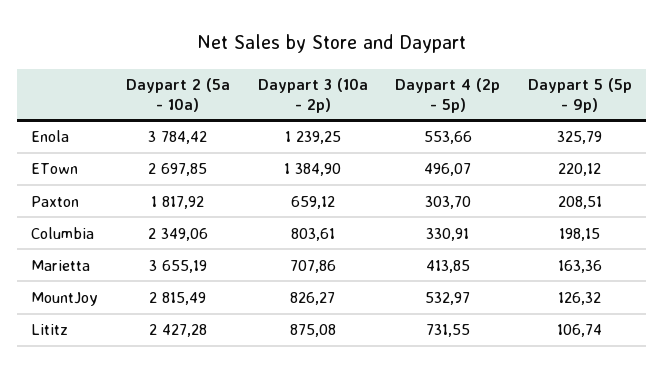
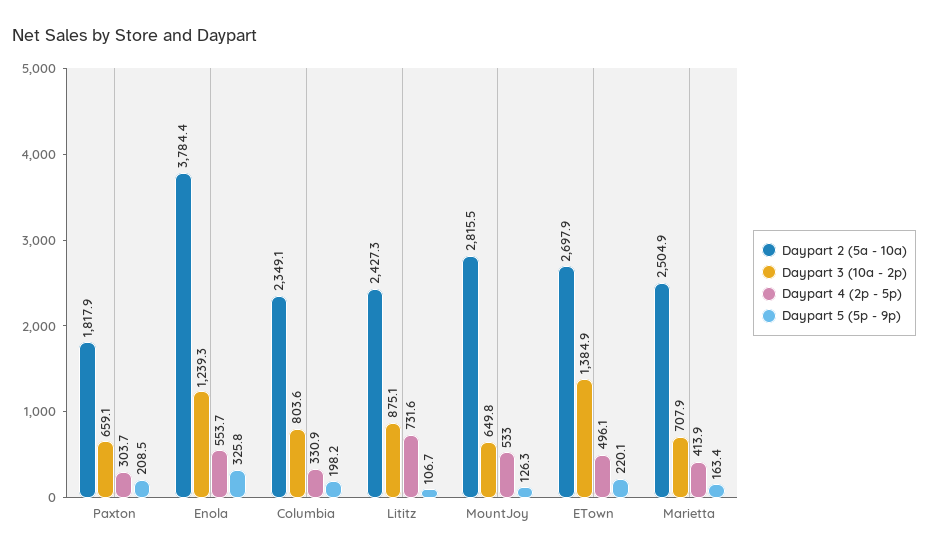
Daypart 2 (5a - 10a), Marietta: 3655.19 -> 2504.9
Daypart 3 (10a - 2p), MountJoy: 826.27 -> 649.8

